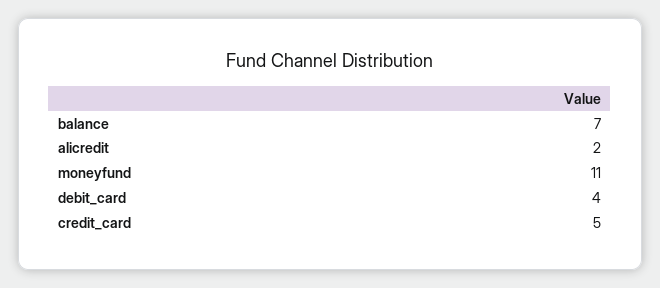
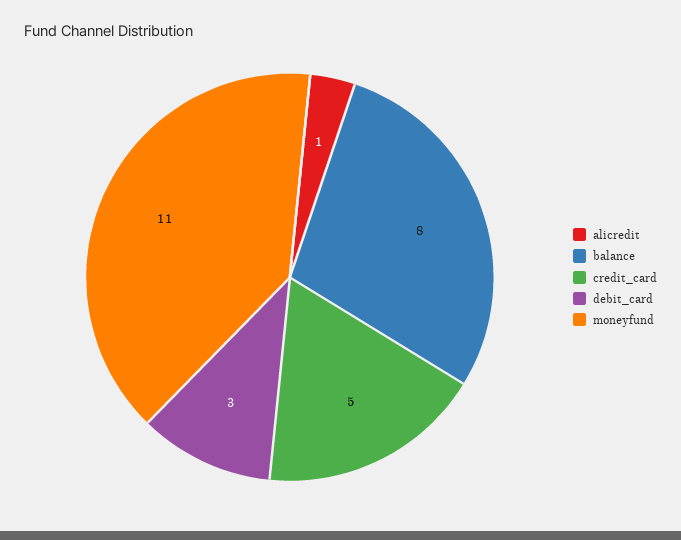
balance: 7 -> 8
alicredit: 2 -> 1
debit_card: 4 -> 3

